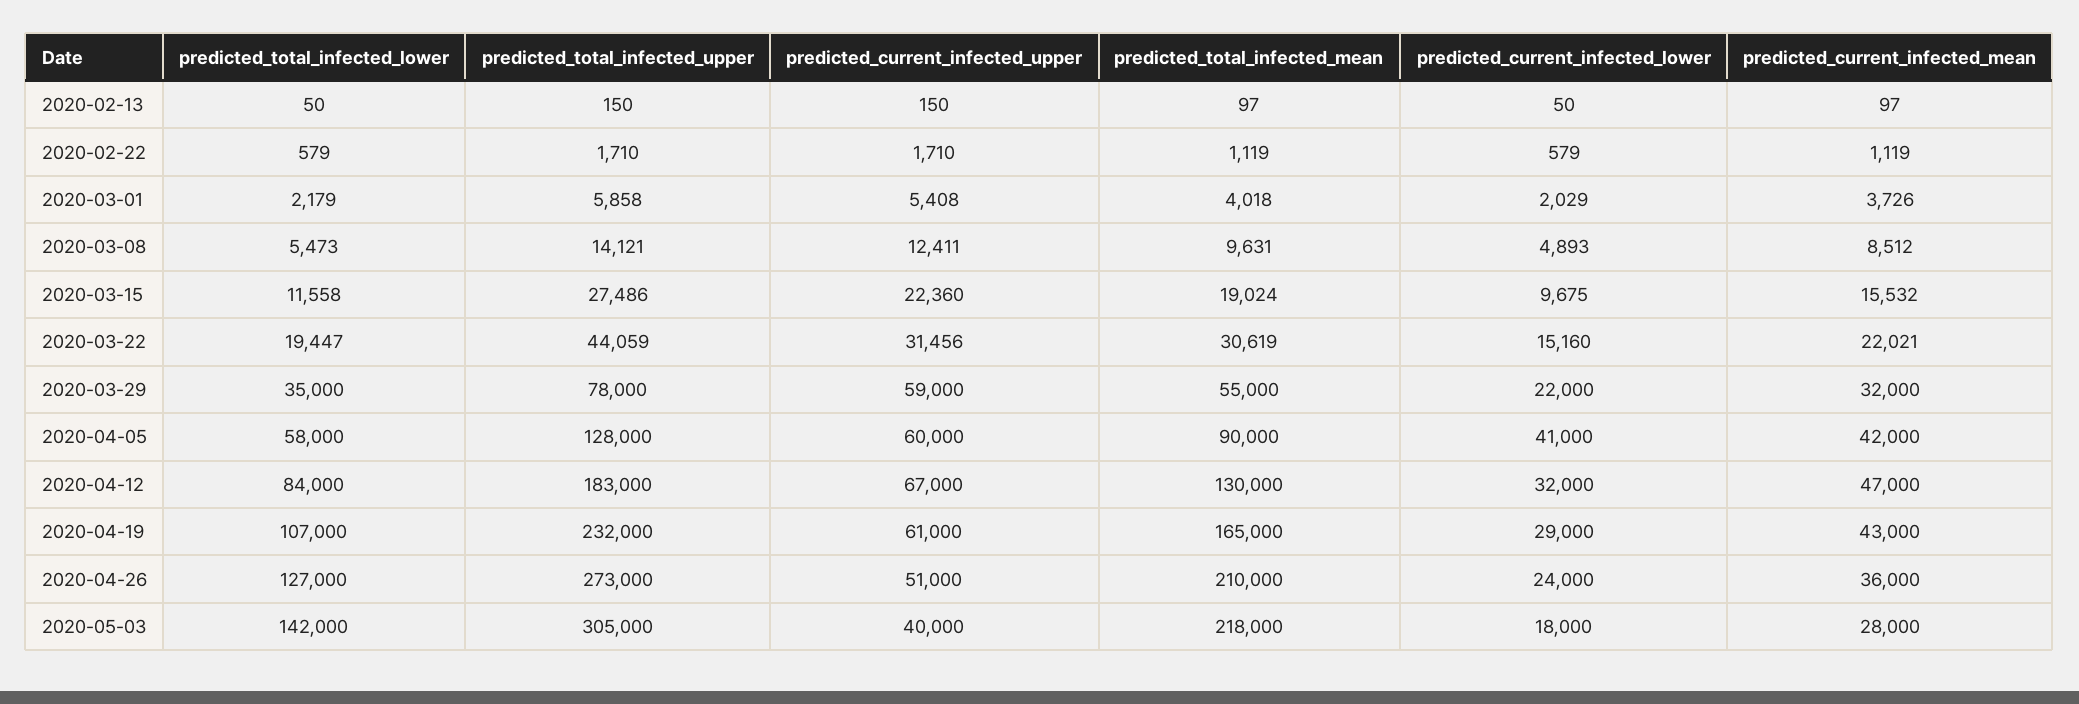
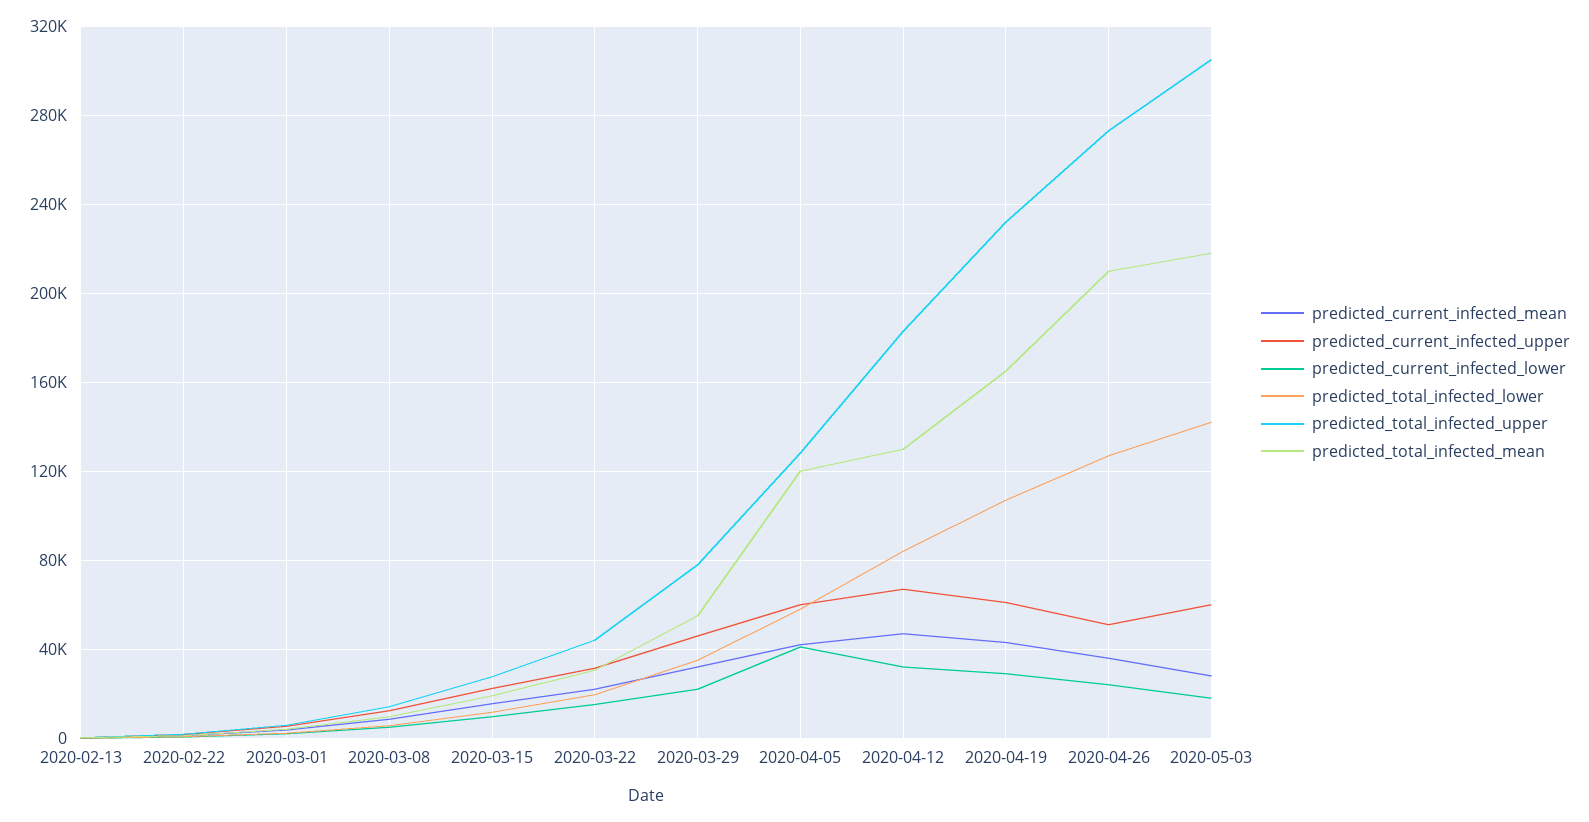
predicted_current_infected_upper, 2020-03-29: 59000 -> 45000
predicted_total_infected_mean, 2020-04-05: 90000 -> 120000
predicted_current_infected_upper, 2020-05-03: 40000 -> 60000

